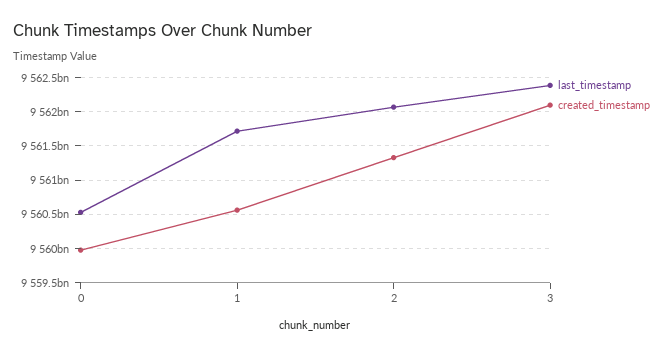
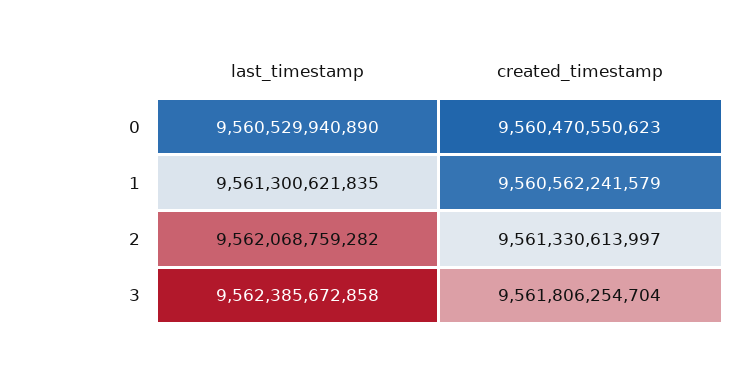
created_timestamp, 0: 9560000000000 -> 9560470550623
last_timestamp, 1: 9561700000000 -> 9561300621835
created_timestamp, 3: 9562100000000 -> 9561806254704

